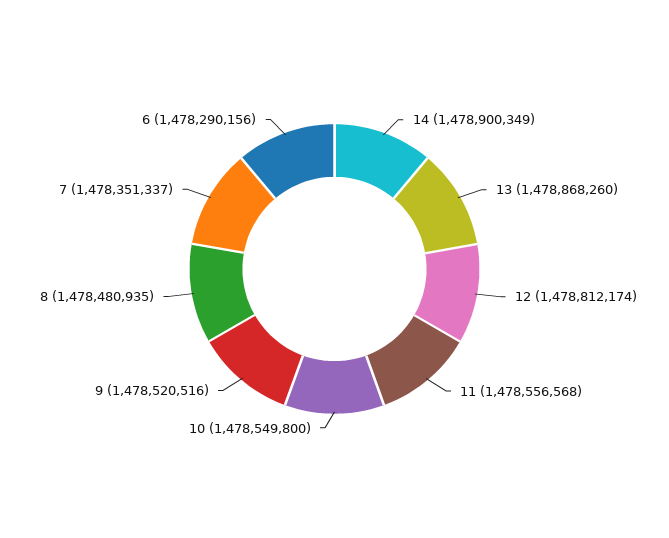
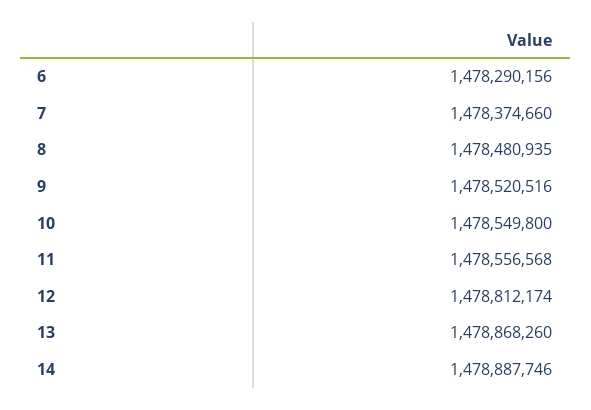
14: 1478900349 -> 1478887746
7: 1478351337 -> 1478374660

